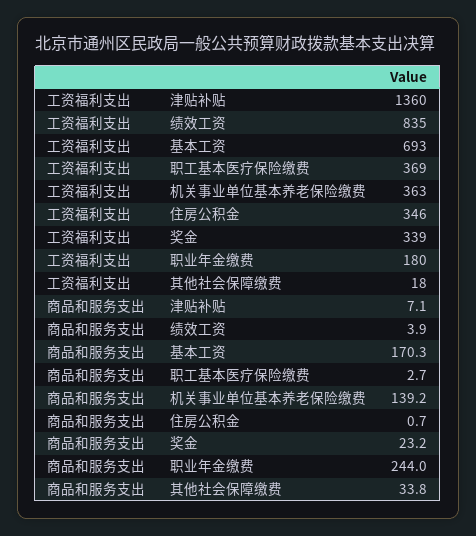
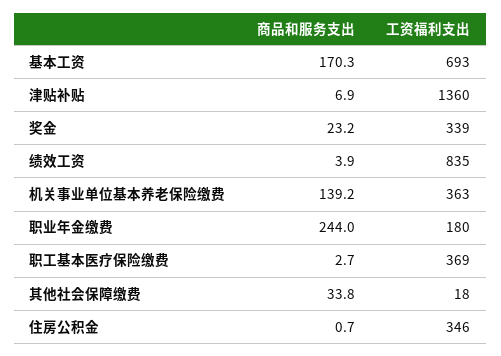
商品和服务支出, 津贴补贴: 7.1 -> 6.9

